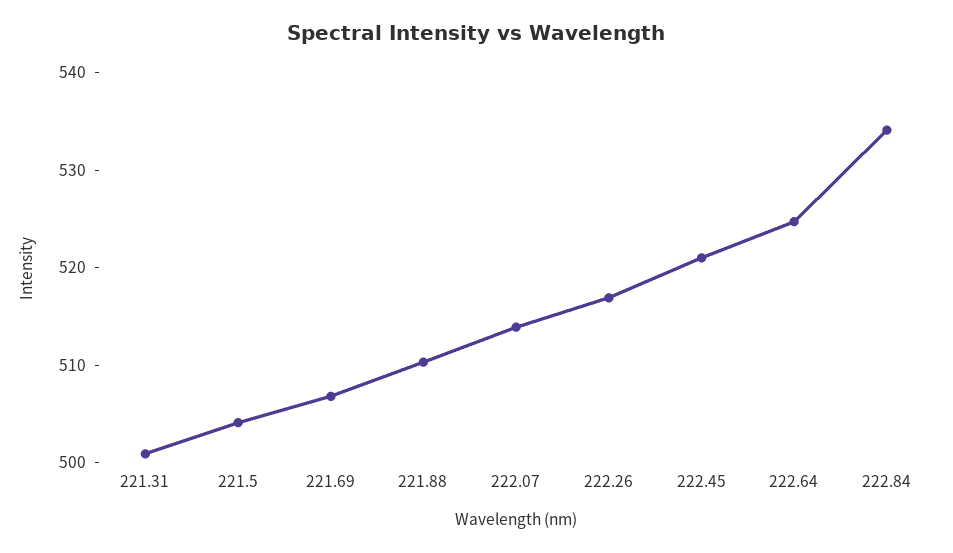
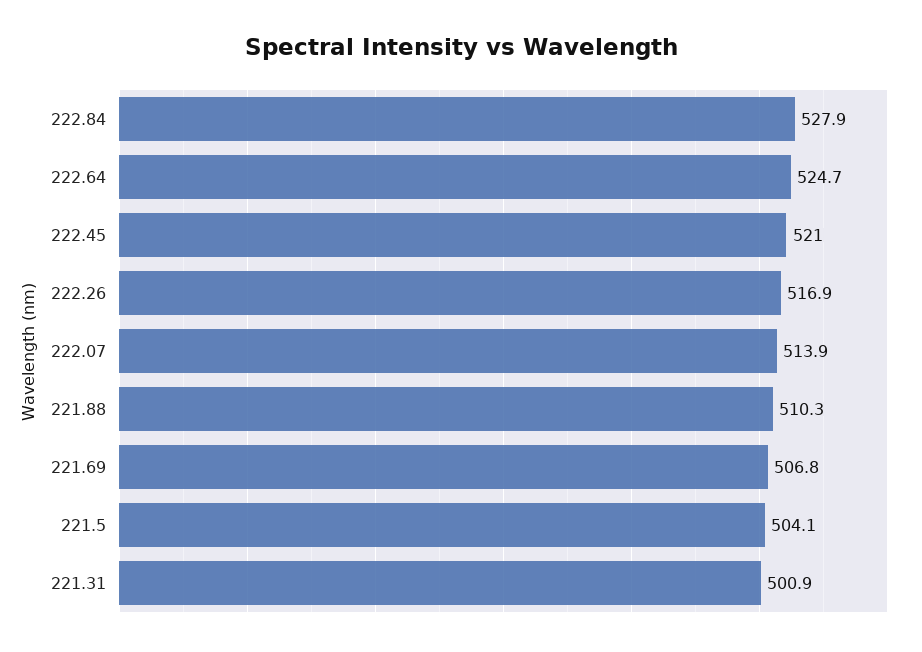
222.84: 534 -> 527.9

